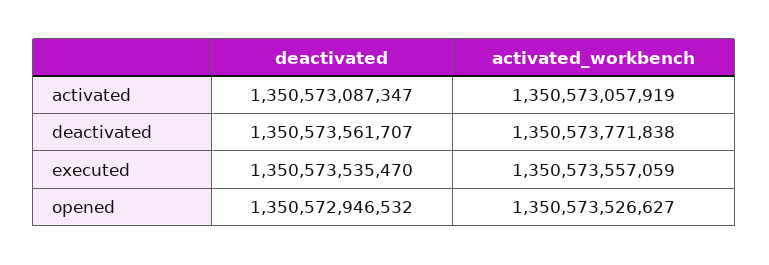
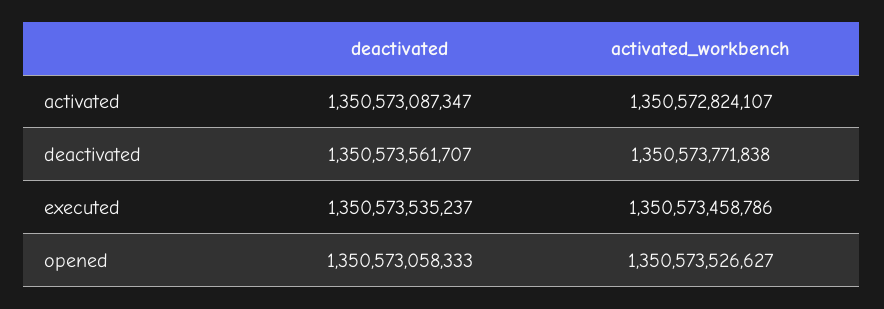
activated_workbench, activated: 1350573057919 -> 1350572824107
deactivated, executed: 1350573535470 -> 1350573535237
activated_workbench, executed: 1350573557059 -> 1350573458786
deactivated, opened: 1350572946532 -> 1350573058333

